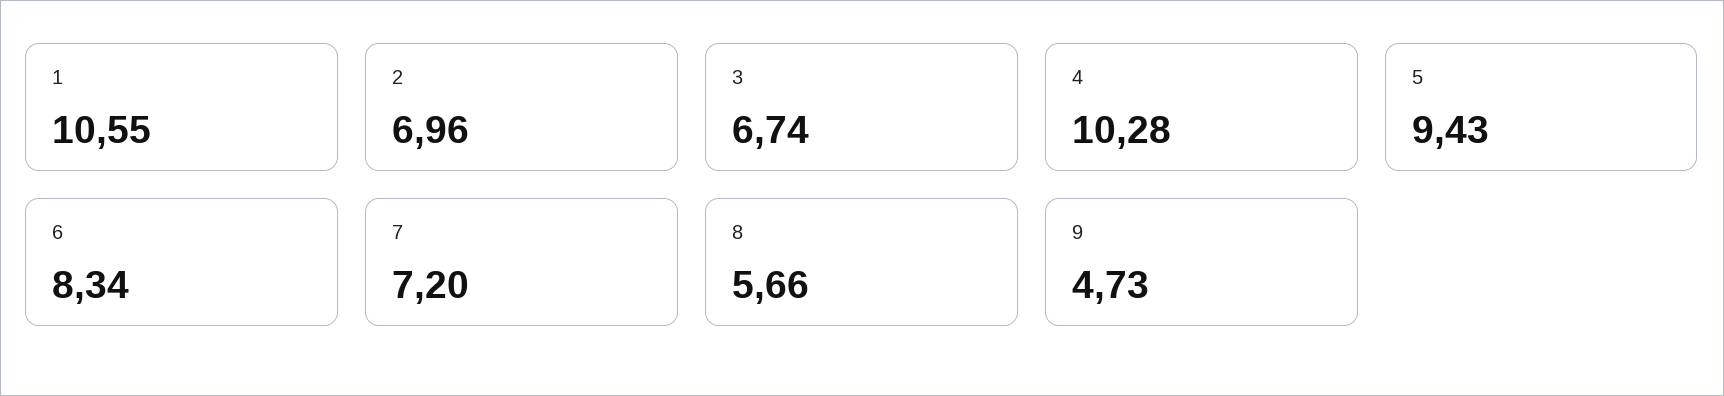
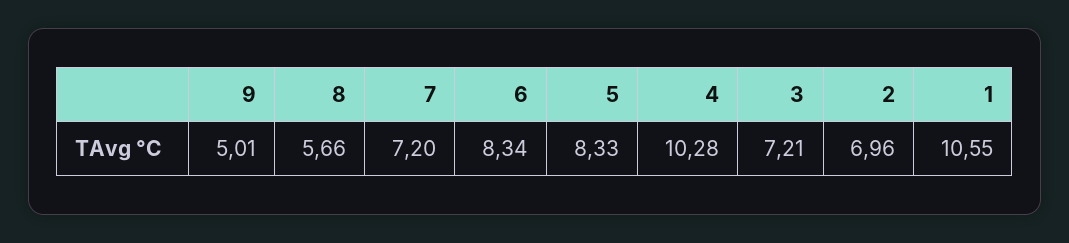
3: 6.74 -> 7.21
5: 9.43 -> 8.33
9: 4.73 -> 5.01

